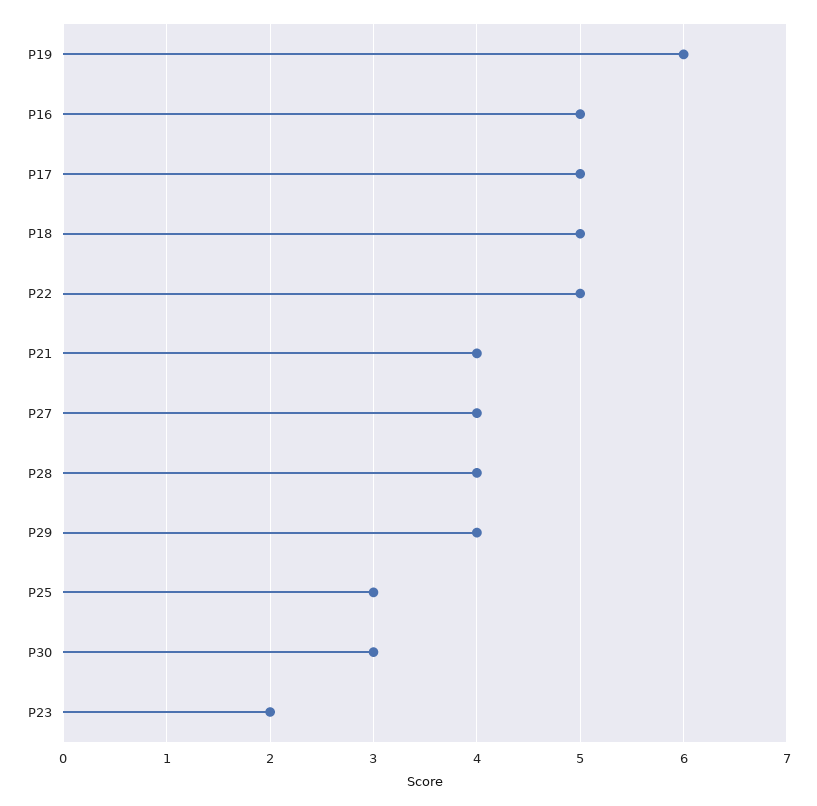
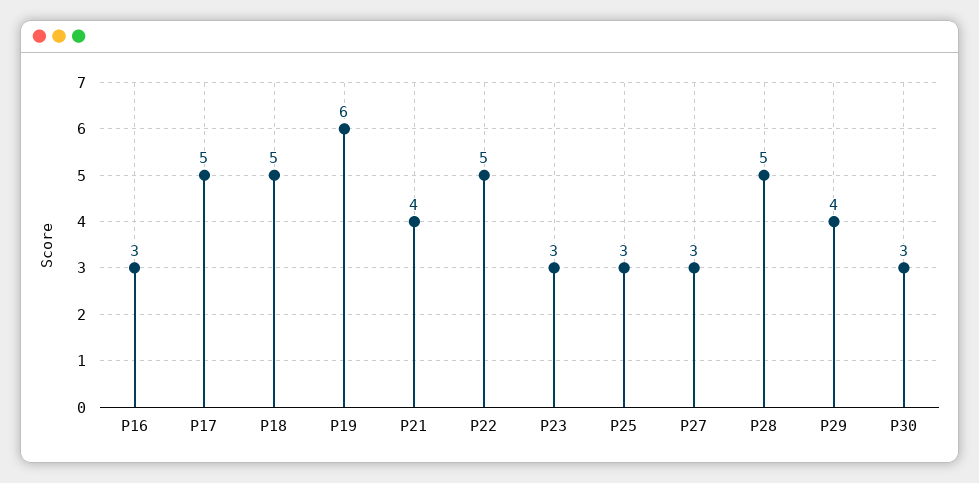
P16: 5 -> 3
P27: 4 -> 3
P28: 4 -> 5
P23: 2 -> 3

